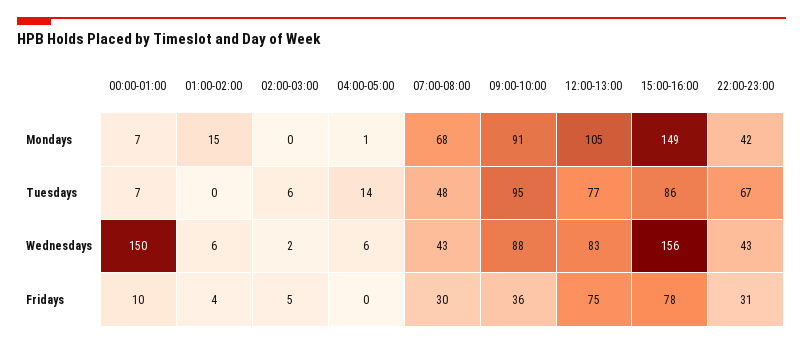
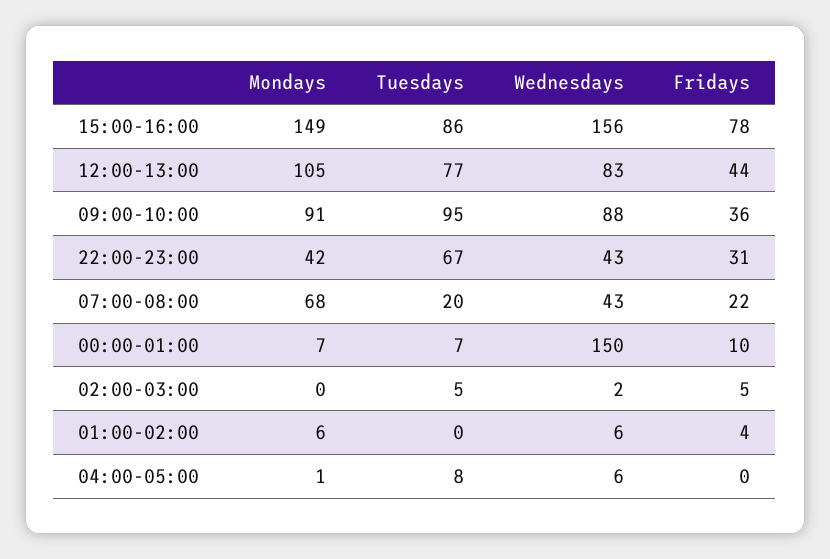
01:00-02:00, Mondays: 15 -> 6
02:00-03:00, Tuesdays: 6 -> 5
04:00-05:00, Tuesdays: 14 -> 8
07:00-08:00, Tuesdays: 48 -> 20
07:00-08:00, Fridays: 30 -> 22
12:00-13:00, Fridays: 75 -> 44

